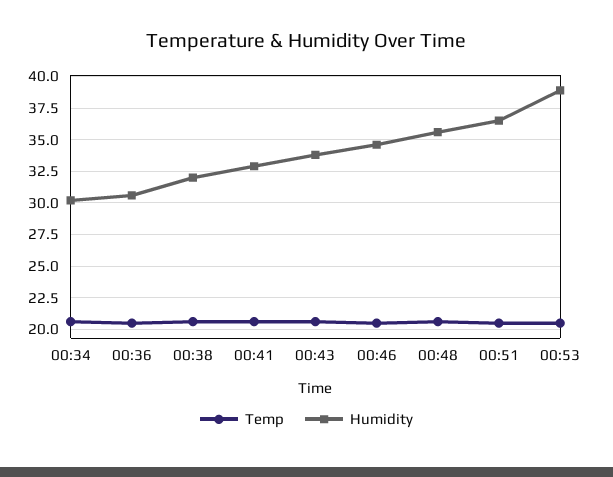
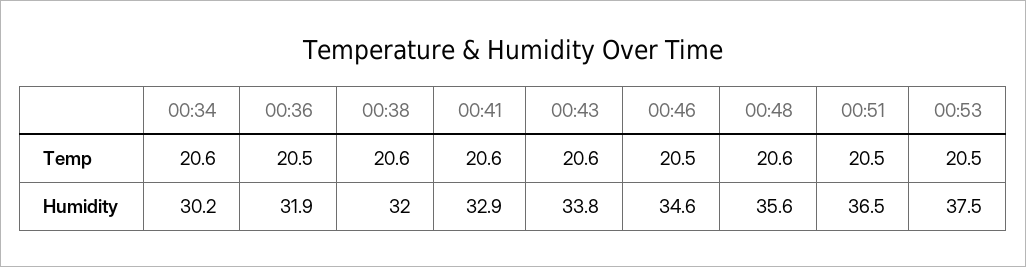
Humidity, 00:36: 30.5 -> 31.9
Humidity, 00:53: 39 -> 37.5

